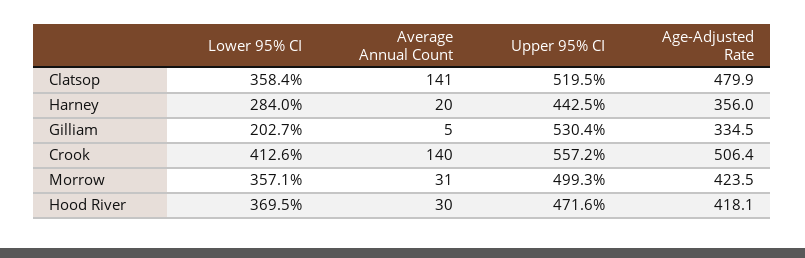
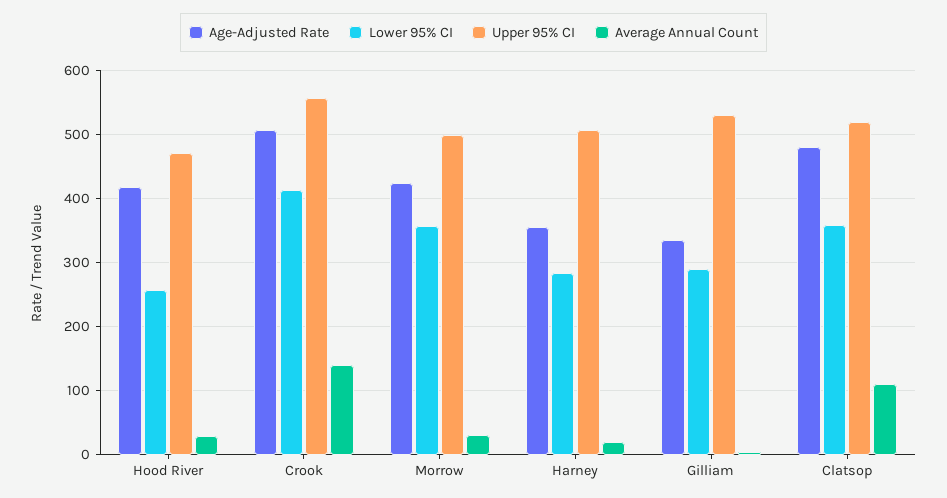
Average Annual Count, Clatsop: 141 -> 110
Upper 95% CI, Harney: 442.5 -> 510
Lower 95% CI, Gilliam: 202.7 -> 290
Lower 95% CI, Hood River: 369.5 -> 260

